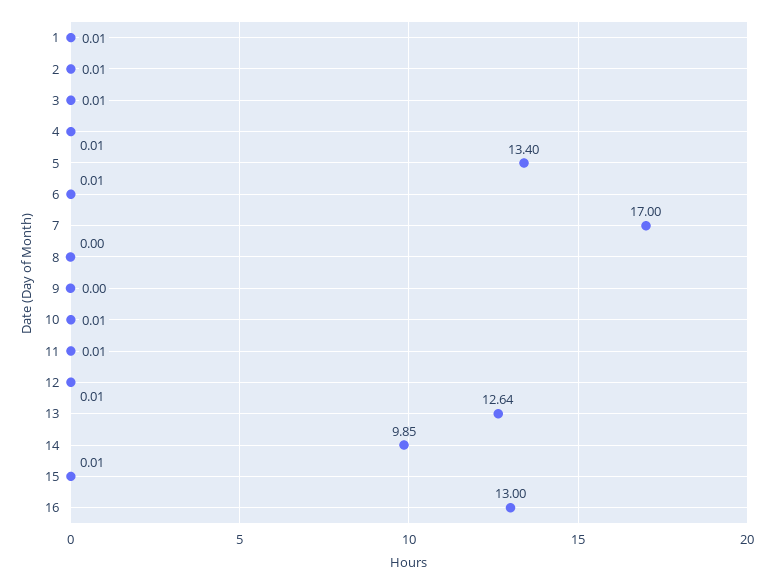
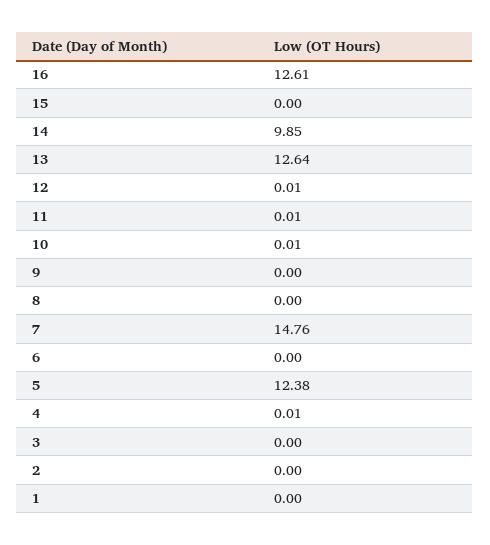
1: 0.01 -> 0
2: 0.01 -> 0
3: 0.01 -> 0
5: 13.4 -> 12.38
6: 0.01 -> 0
7: 17 -> 14.76
15: 0.01 -> 0
16: 13 -> 12.61

